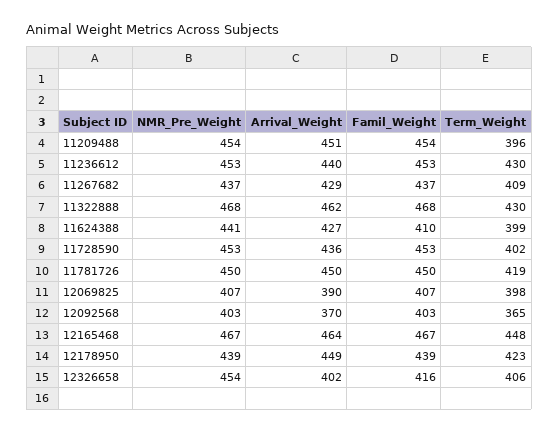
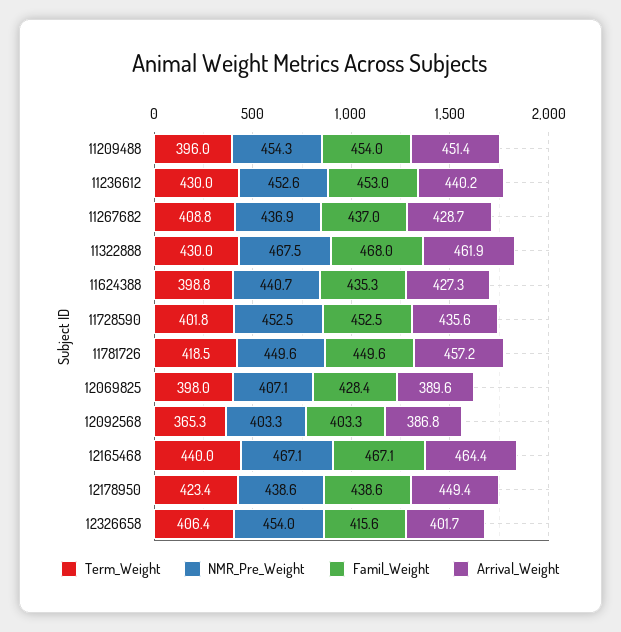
Famil_Weight, 11624388: 410 -> 435.3
Arrival_Weight, 11781726: 450 -> 457.2
Famil_Weight, 12069825: 407 -> 428.4
Arrival_Weight, 12092568: 370 -> 386.8
Term_Weight, 12165468: 448 -> 440

